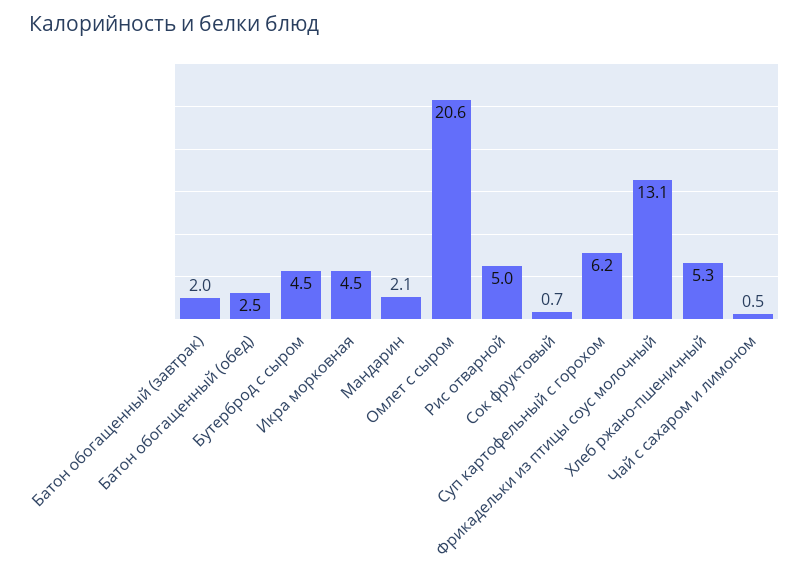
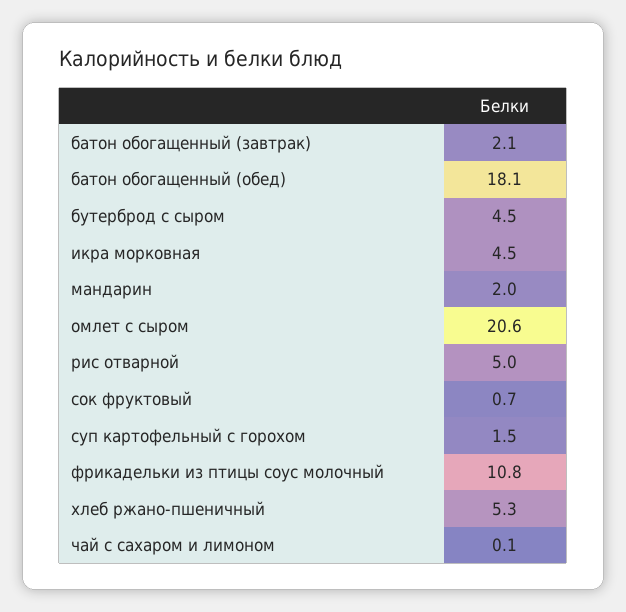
Батон обогащенный (завтрак): 2 -> 2.1
Батон обогащенный (обед): 2.5 -> 18.1
Мандарин: 2.1 -> 2
Суп картофельный с горохом: 6.2 -> 1.5
Фрикадельки из птицы соус молочный: 13.1 -> 10.8
Чай с сахаром и лимоном: 0.5 -> 0.1

